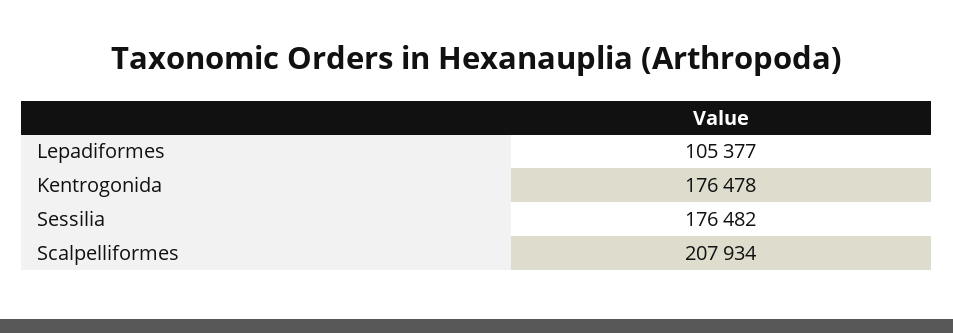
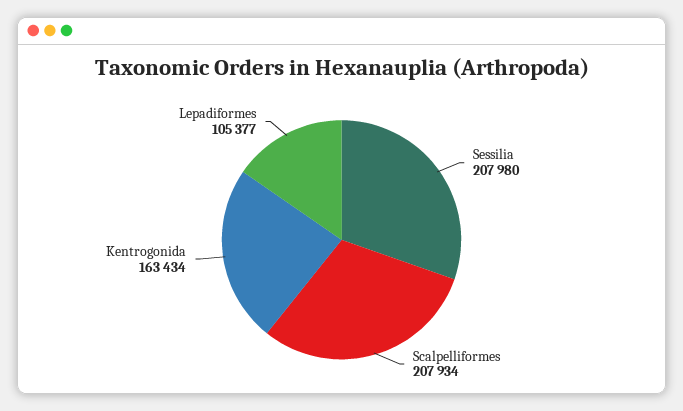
Kentrogonida: 176478 -> 163434
Sessilia: 176482 -> 207980

